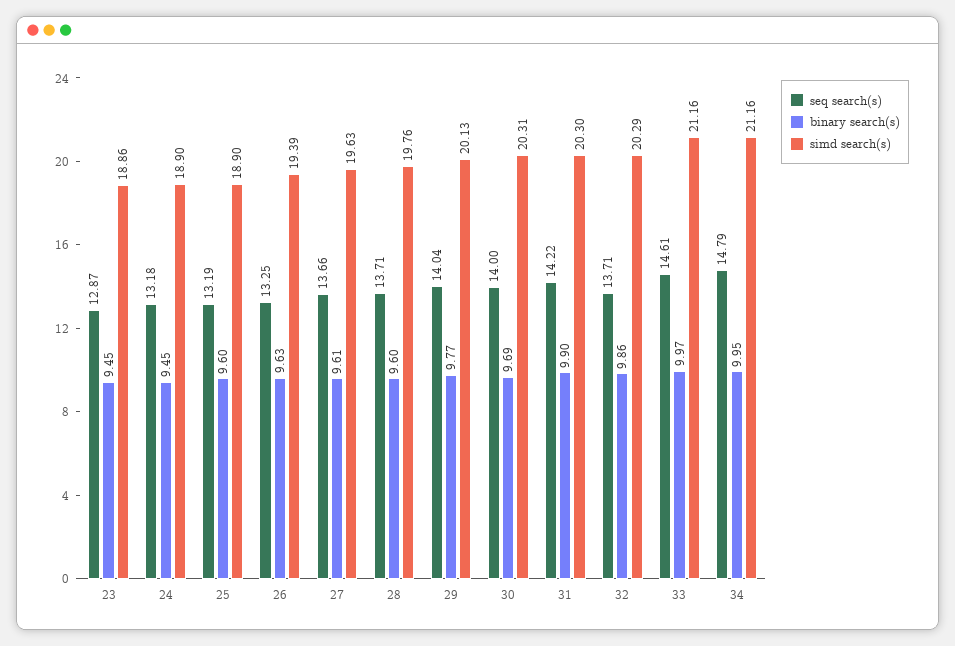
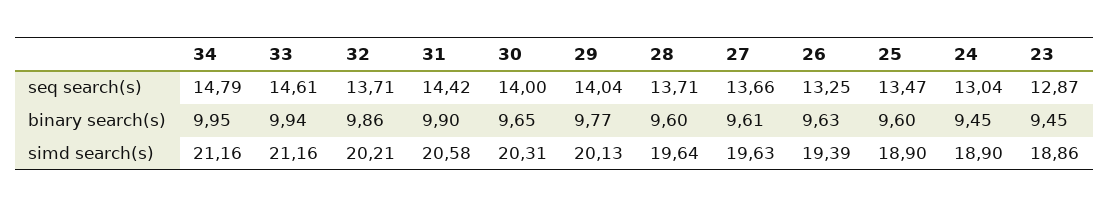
seq search(s), 24: 13.18 -> 13.04
seq search(s), 25: 13.19 -> 13.47
simd search(s), 28: 19.76 -> 19.64
binary search(s), 30: 9.69 -> 9.65
seq search(s), 31: 14.22 -> 14.42
simd search(s), 31: 20.3 -> 20.58
simd search(s), 32: 20.29 -> 20.21
binary search(s), 33: 9.97 -> 9.94

